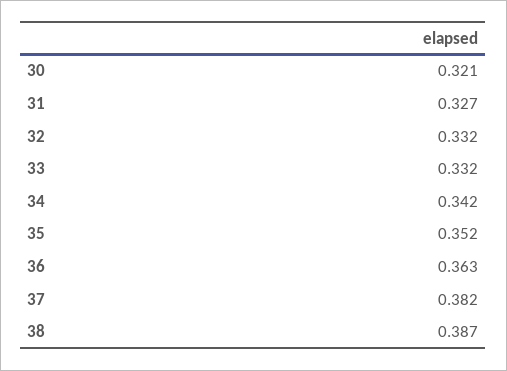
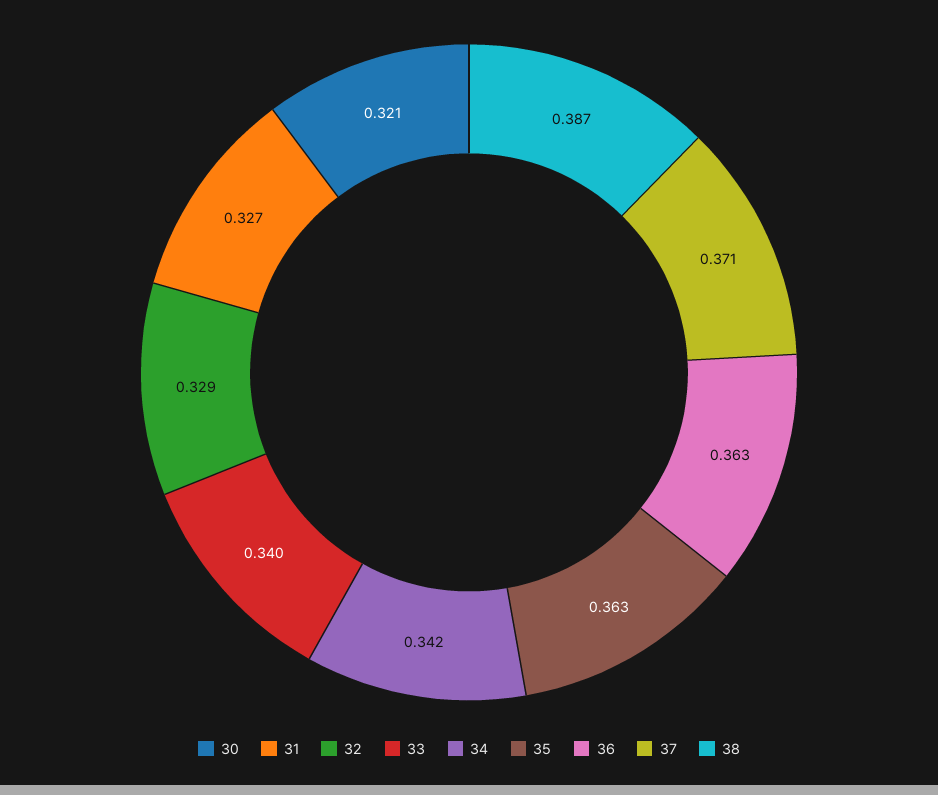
32: 0.332 -> 0.329
33: 0.332 -> 0.34
35: 0.352 -> 0.363
37: 0.382 -> 0.371

